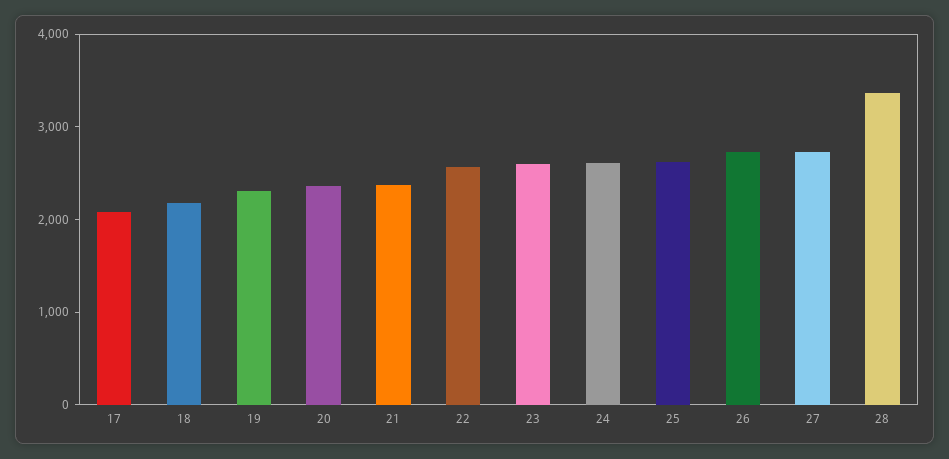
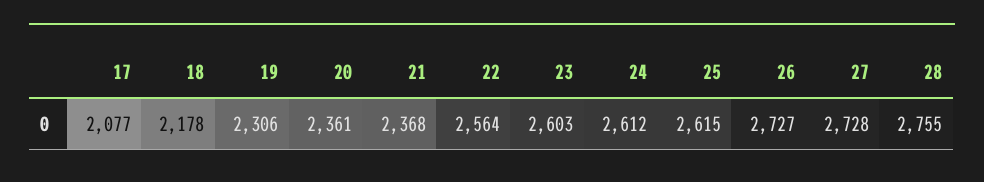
28: 3400 -> 2755

